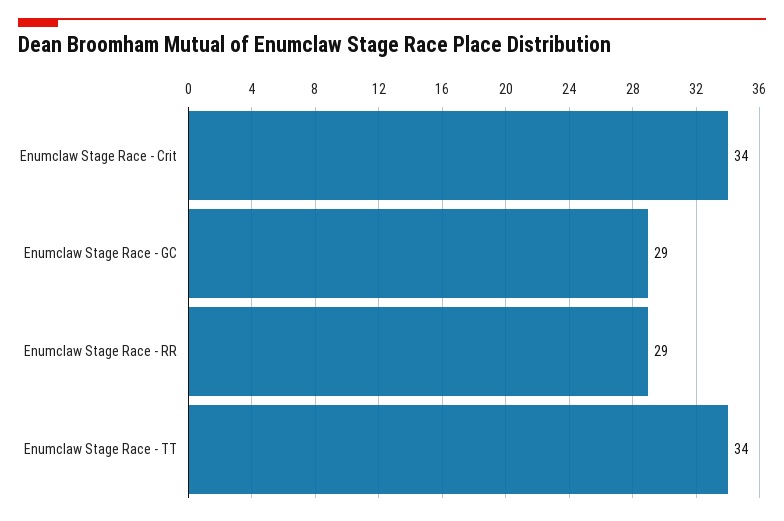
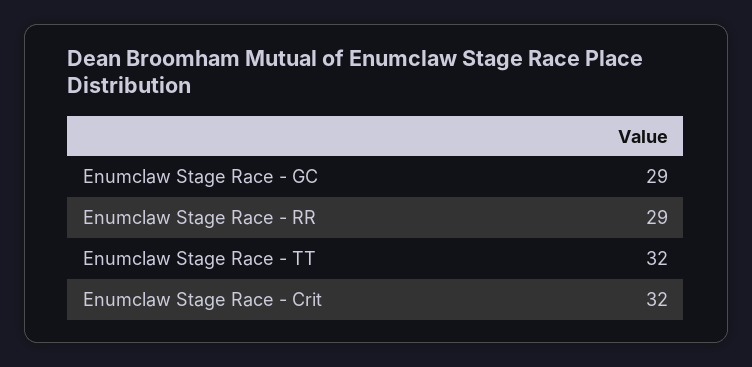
Enumclaw Stage Race - Crit: 34 -> 32
Enumclaw Stage Race - TT: 34 -> 32

